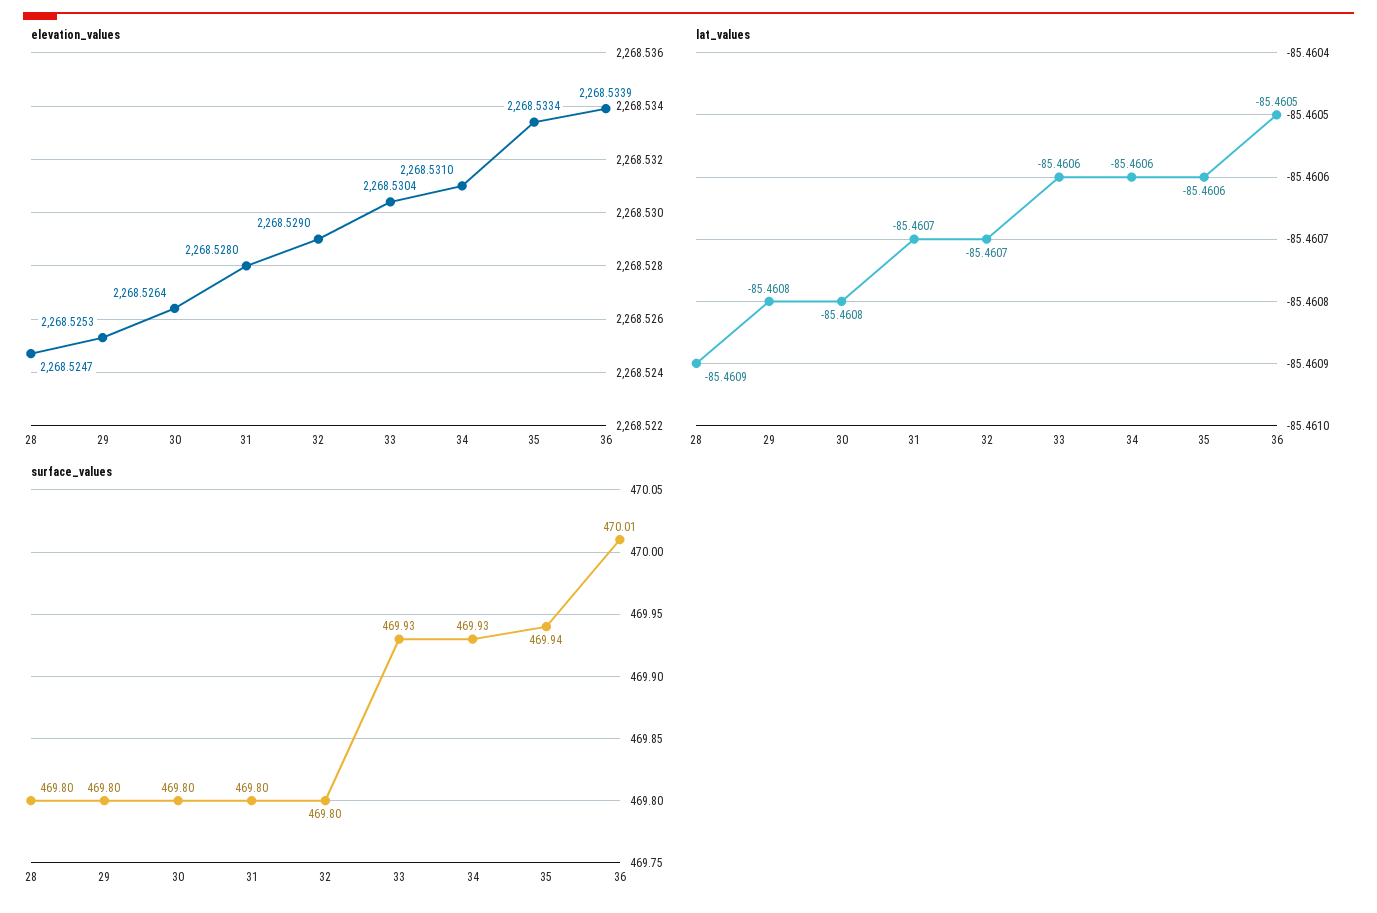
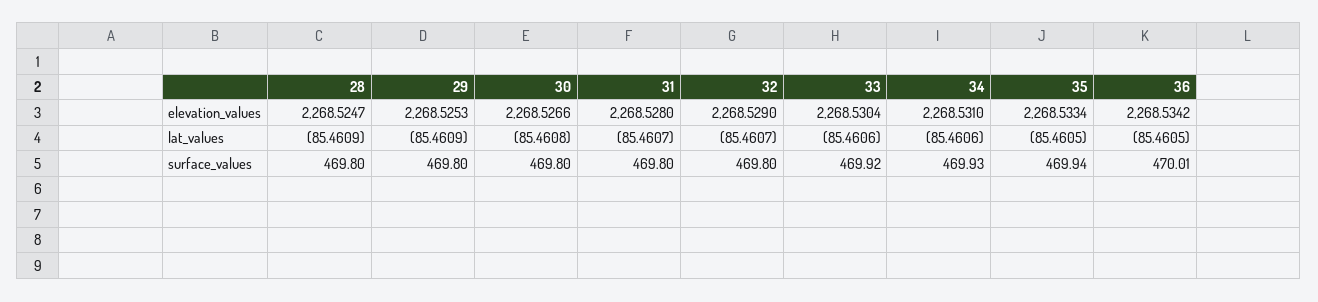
elevation_values, 30: 2268.5264 -> 2268.5266
elevation_values, 36: 2268.5339 -> 2268.5342
lat_values, 29: -85.4608 -> -85.4609
lat_values, 35: -85.4606 -> -85.4605
surface_values, 33: 469.93 -> 469.92

